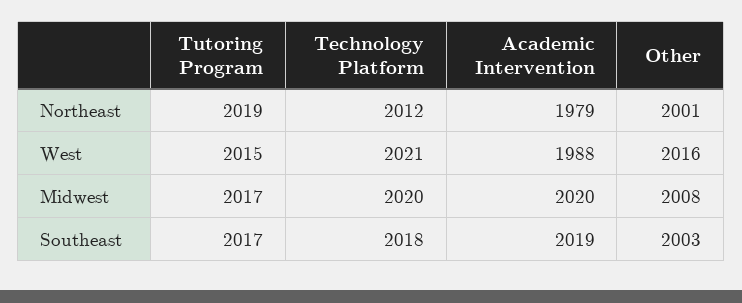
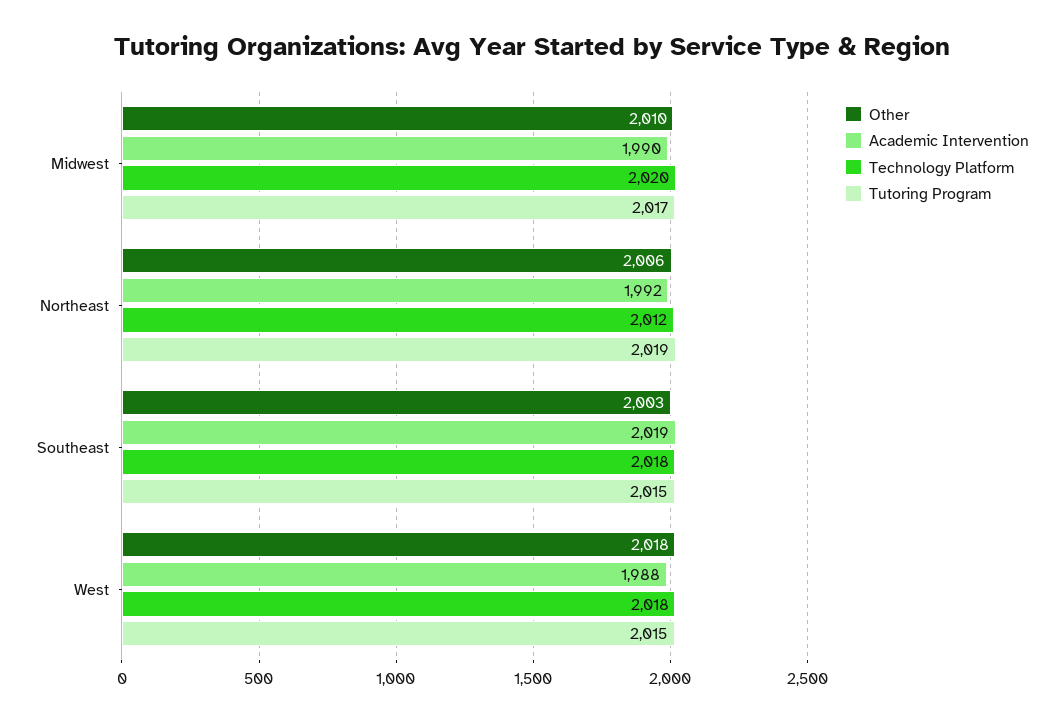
Academic Intervention, Northeast: 1979 -> 1992
Other, Northeast: 2001 -> 2006
Technology Platform, West: 2021 -> 2018
Other, West: 2016 -> 2018
Academic Intervention, Midwest: 2020 -> 1990
Other, Midwest: 2008 -> 2010
Tutoring Program, Southeast: 2017 -> 2015

